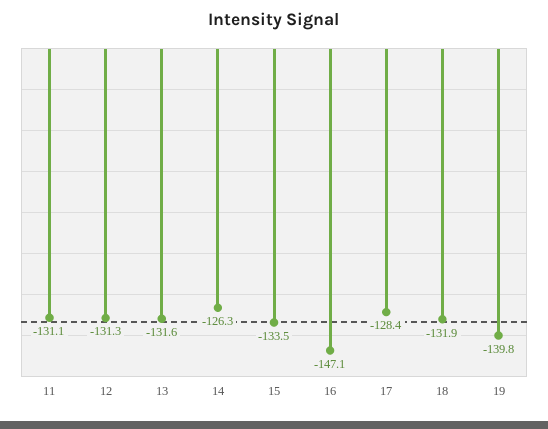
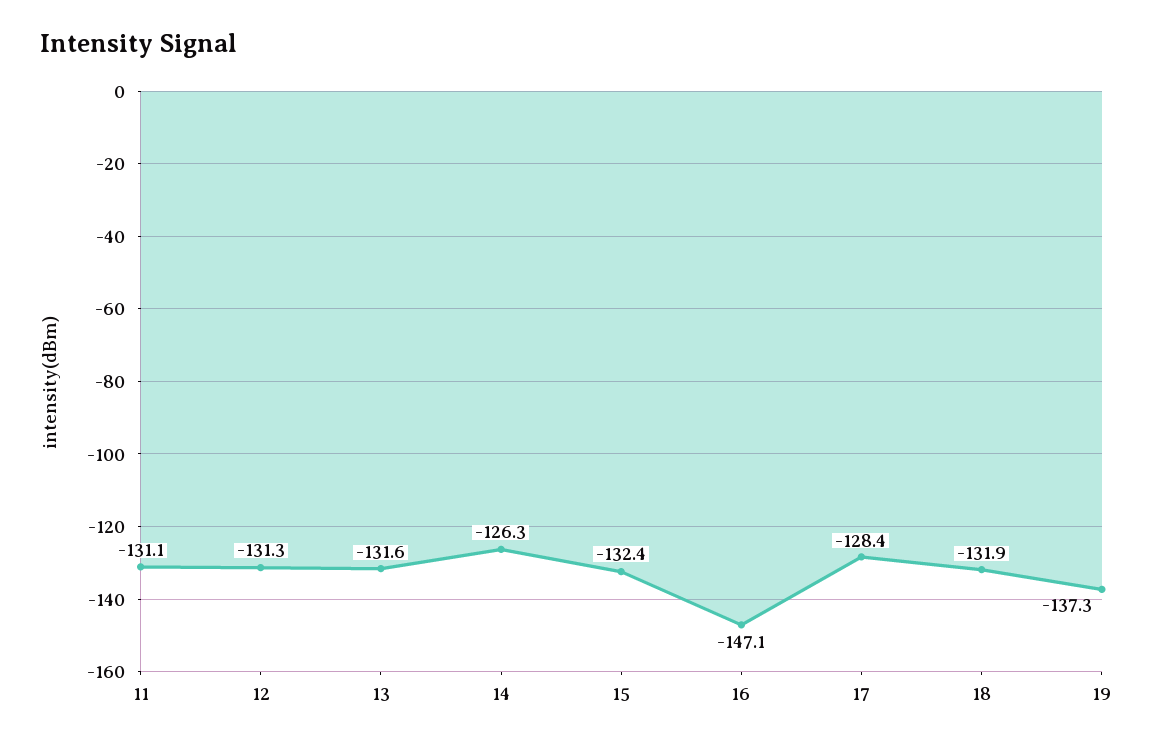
15: -133.5 -> -132.4
19: -139.8 -> -137.3

